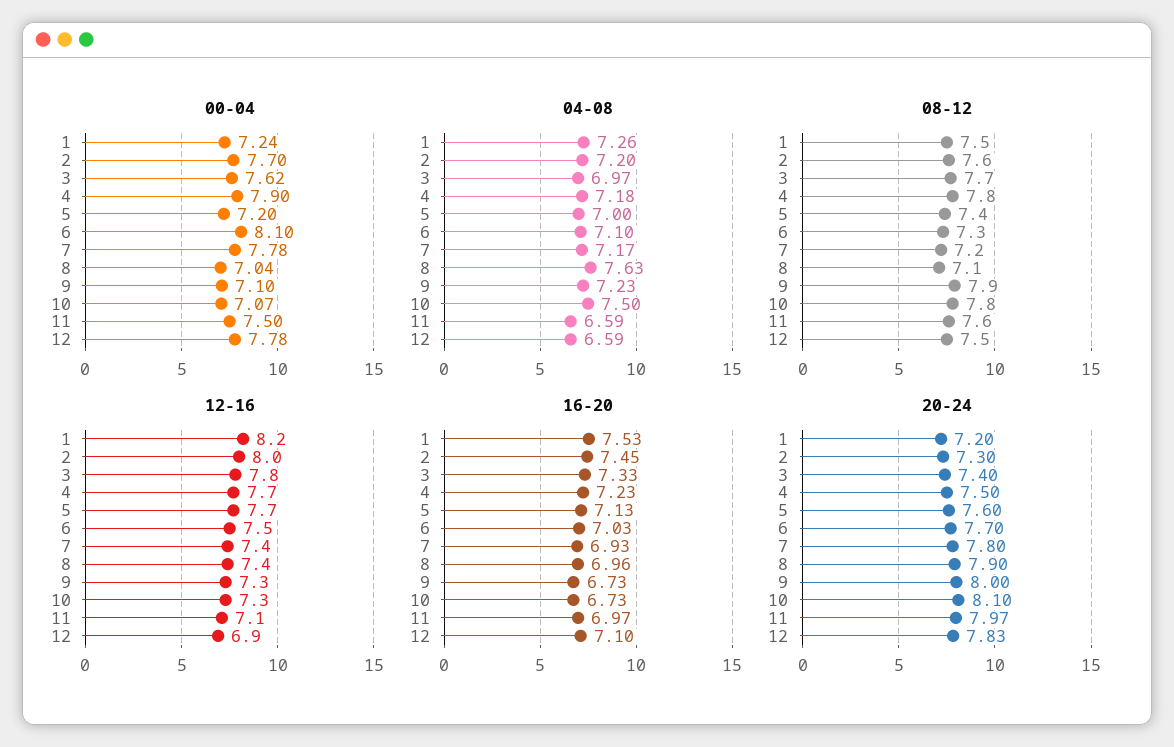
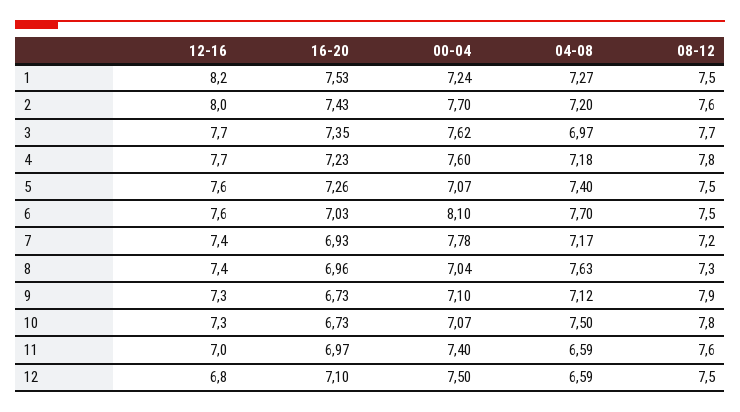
00-04, 4: 7.9 -> 7.6
00-04, 5: 7.2 -> 7.07
00-04, 11: 7.5 -> 7.4
00-04, 12: 7.78 -> 7.5
04-08, 1: 7.26 -> 7.27
04-08, 5: 7 -> 7.4
04-08, 6: 7.1 -> 7.7
04-08, 9: 7.23 -> 7.12
08-12, 5: 7.4 -> 7.5
08-12, 6: 7.3 -> 7.5
08-12, 8: 7.1 -> 7.3
12-16, 3: 7.8 -> 7.7
12-16, 5: 7.7 -> 7.6
12-16, 6: 7.5 -> 7.6
12-16, 11: 7.1 -> 7
12-16, 12: 6.9 -> 6.8
16-20, 2: 7.45 -> 7.43
16-20, 3: 7.33 -> 7.35
16-20, 5: 7.13 -> 7.26
20-24, 1: 7.2 -> none
20-24, 2: 7.3 -> none
20-24, 3: 7.4 -> none
20-24, 4: 7.5 -> none
20-24, 5: 7.6 -> none
20-24, 6: 7.7 -> none
20-24, 7: 7.8 -> none
20-24, 8: 7.9 -> none
20-24, 9: 8 -> none
20-24, 10: 8.1 -> none
20-24, 11: 7.97 -> none
20-24, 12: 7.83 -> none

